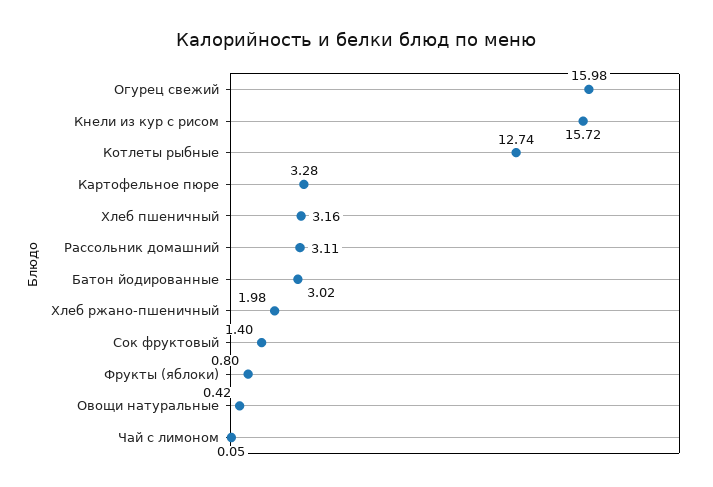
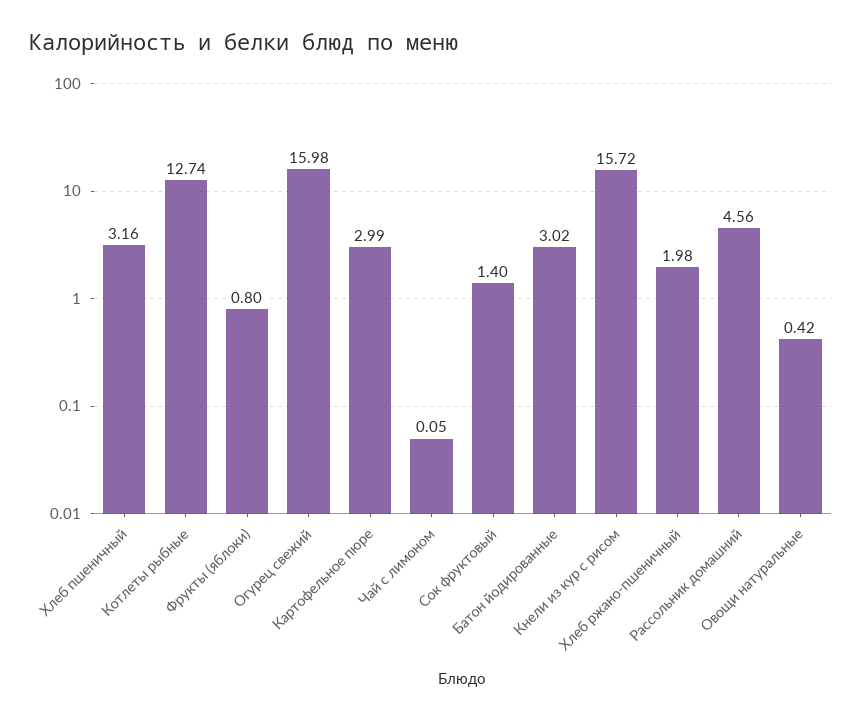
Картофельное пюре: 3.28 -> 2.99
Рассольник домашний: 3.11 -> 4.56

